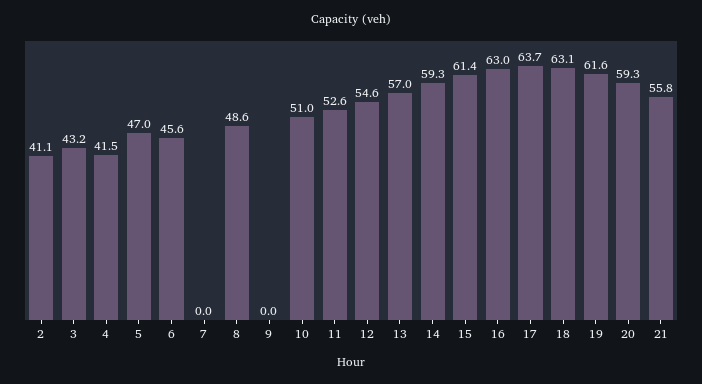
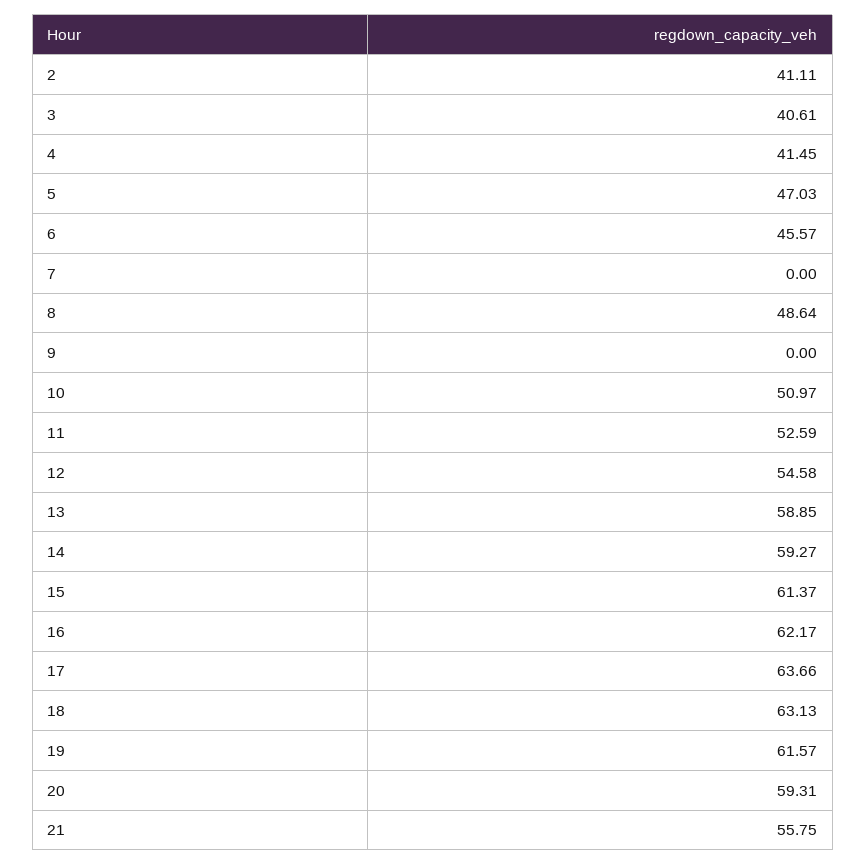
3: 43.2 -> 40.61
13: 57 -> 58.85
16: 63 -> 62.17

